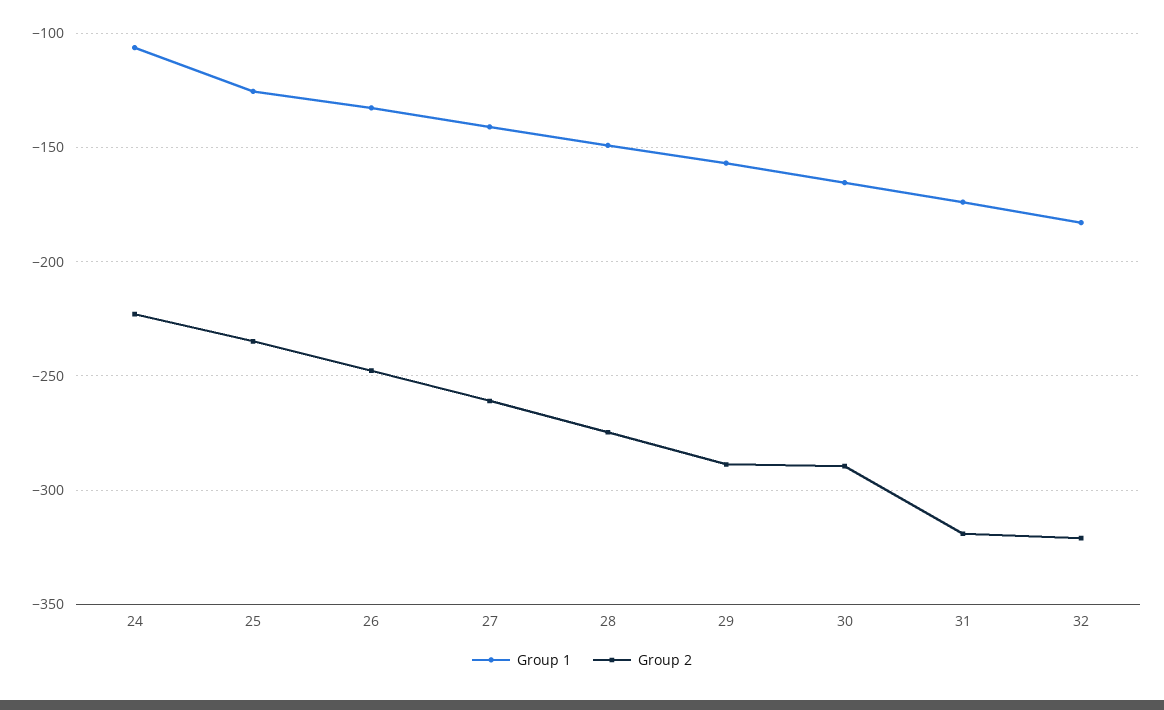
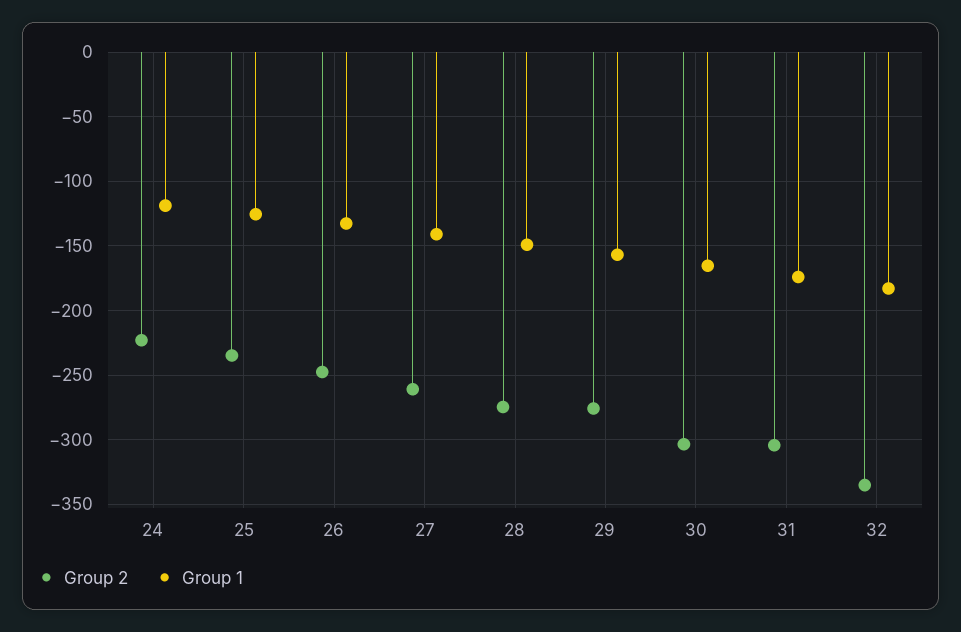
Group 1, 24: -105 -> -120
Group 2, 29: -290 -> -275
Group 2, 30: -290 -> -305
Group 2, 31: -320 -> -305
Group 2, 32: -320 -> -335

